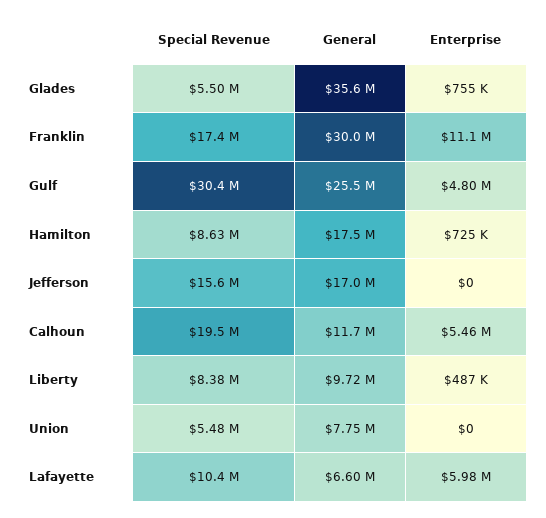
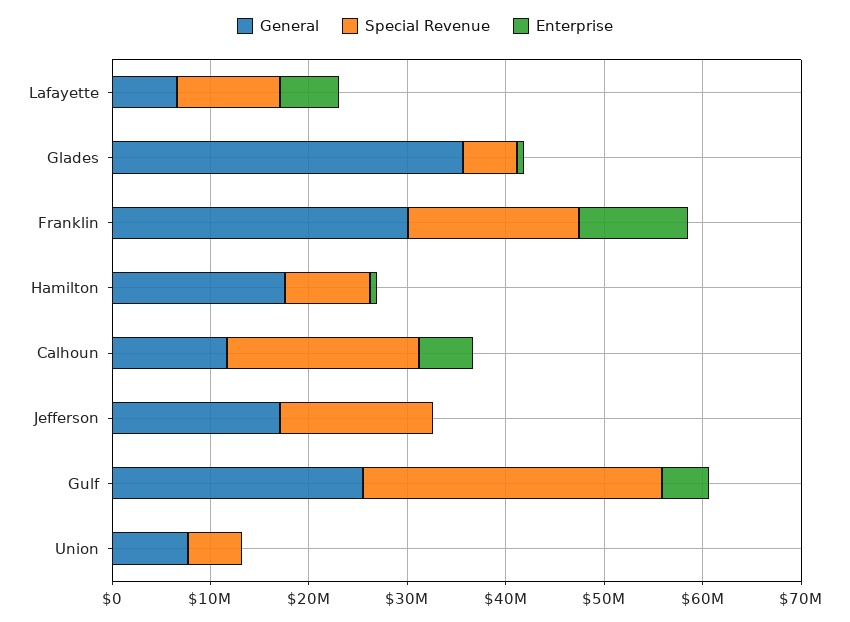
Special Revenue, Liberty: 8380000 -> none
General, Liberty: 9720000 -> none
Enterprise, Liberty: 487000 -> none

